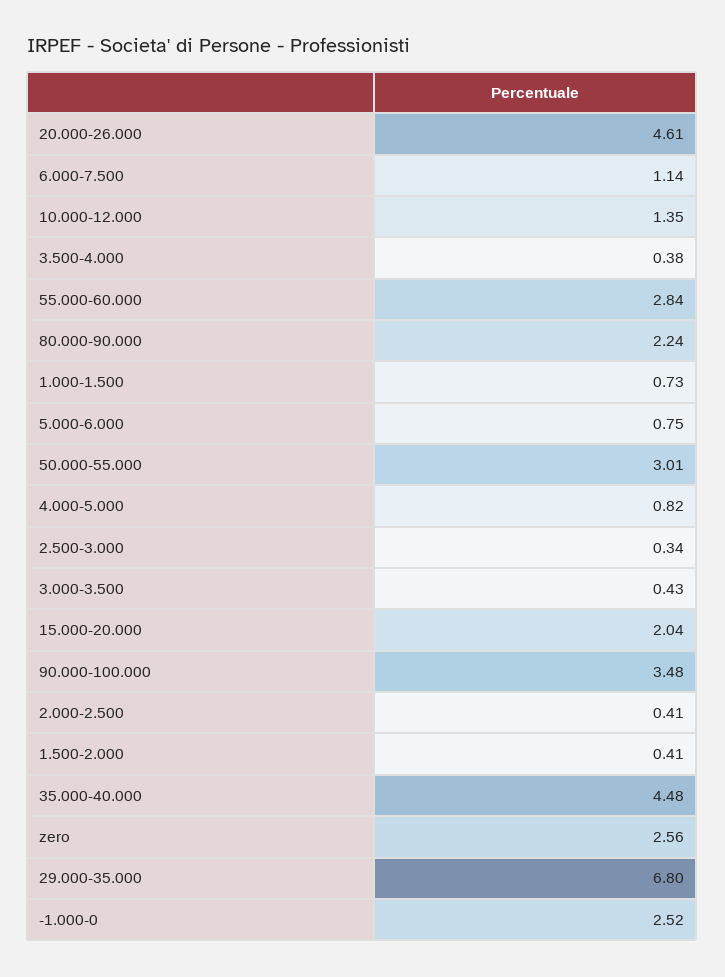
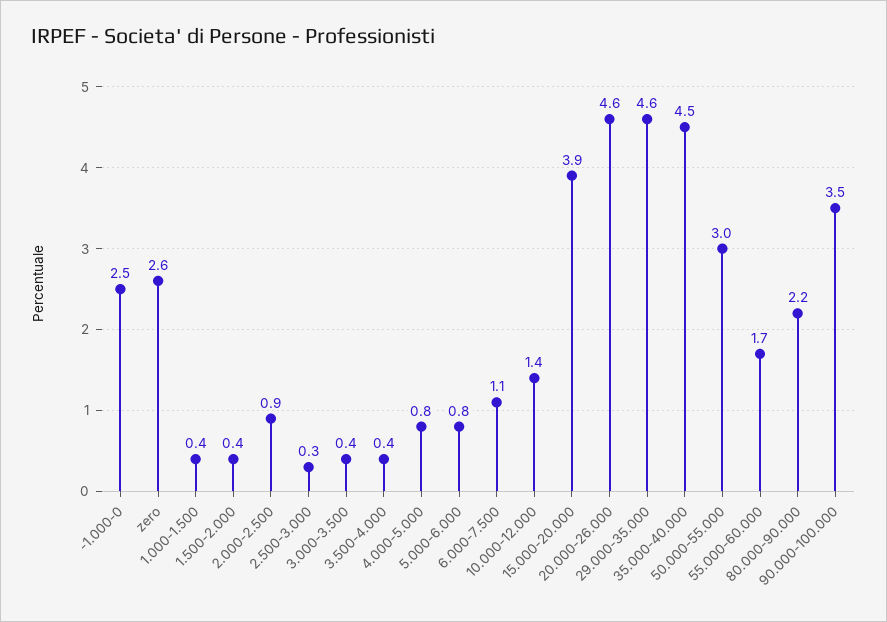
55.000-60.000: 2.84 -> 1.7
1.000-1.500: 0.73 -> 0.4
15.000-20.000: 2.04 -> 3.9
2.000-2.500: 0.41 -> 0.9
29.000-35.000: 6.8 -> 4.6

